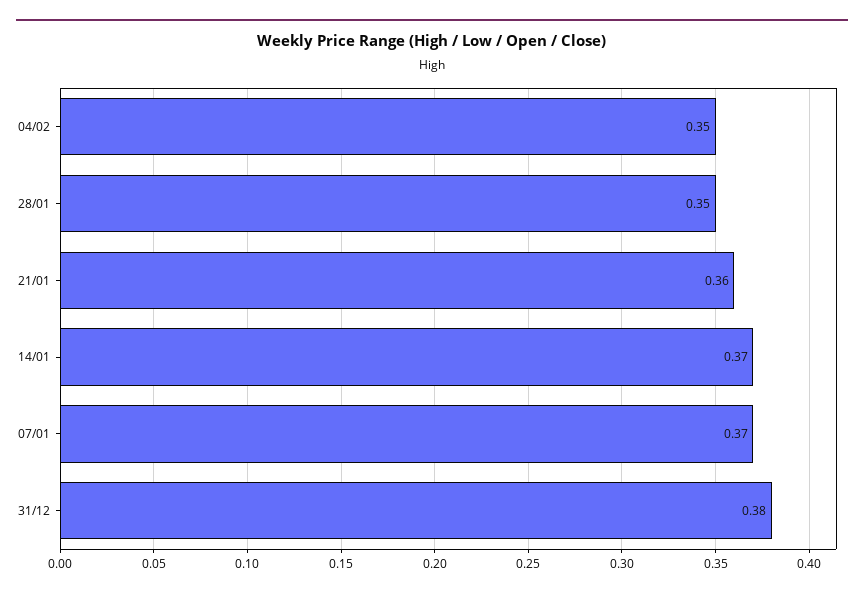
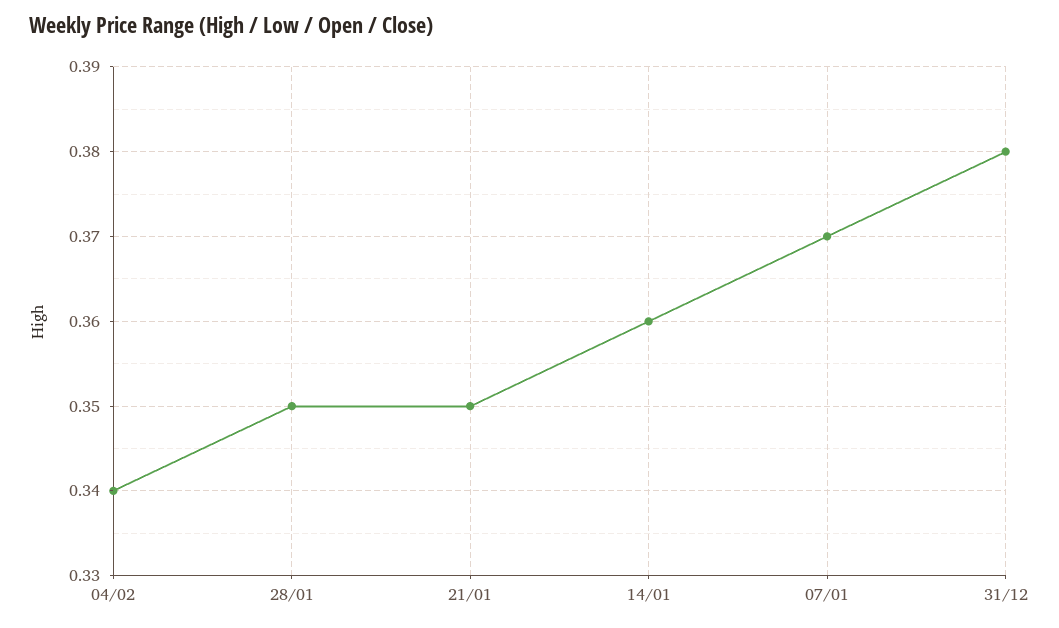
04/02: 0.35 -> 0.34
21/01: 0.36 -> 0.35
14/01: 0.37 -> 0.36

